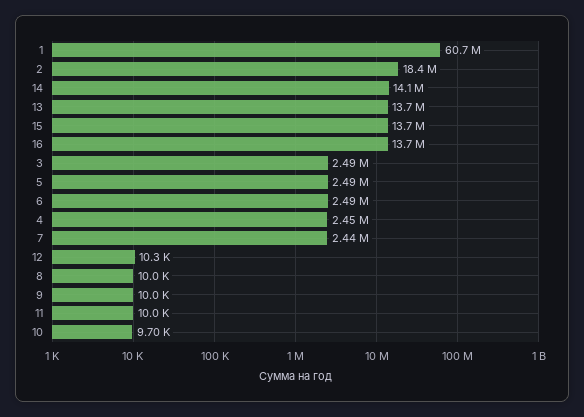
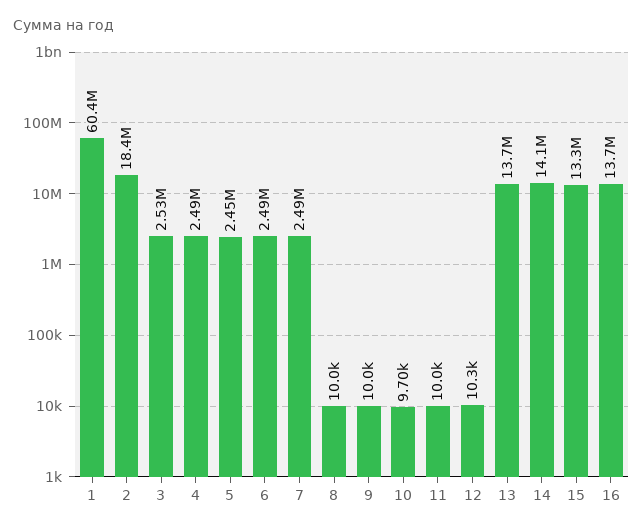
1: 60700000 -> 60400000
15: 13700000 -> 13300000
3: 2490000 -> 2530000
5: 2490000 -> 2450000
4: 2450000 -> 2490000
7: 2440000 -> 2490000

